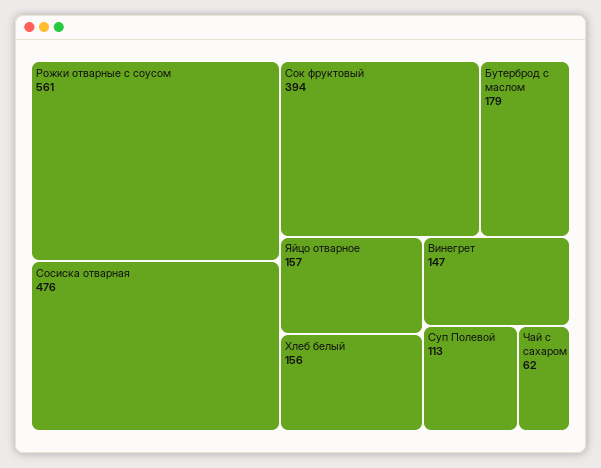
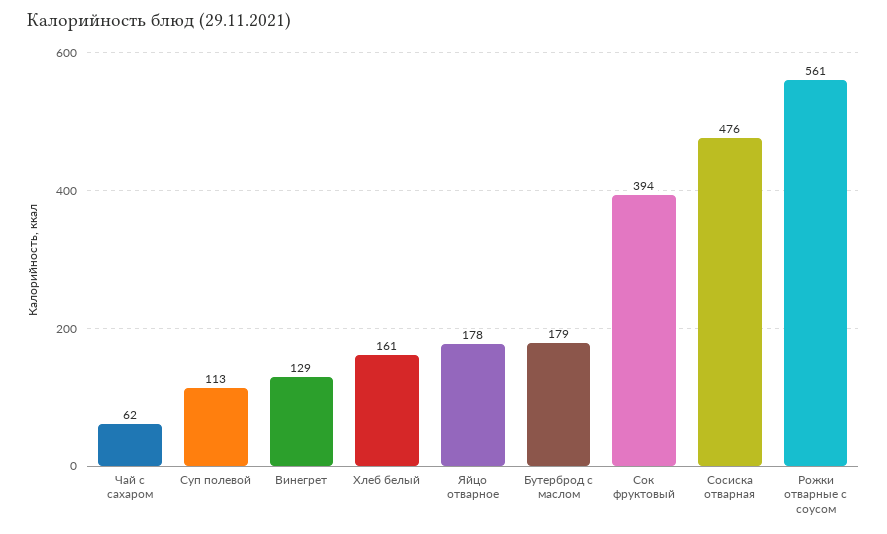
Яйцо отварное: 157 -> 178
Хлеб белый: 156 -> 161
Винегрет: 147 -> 129

